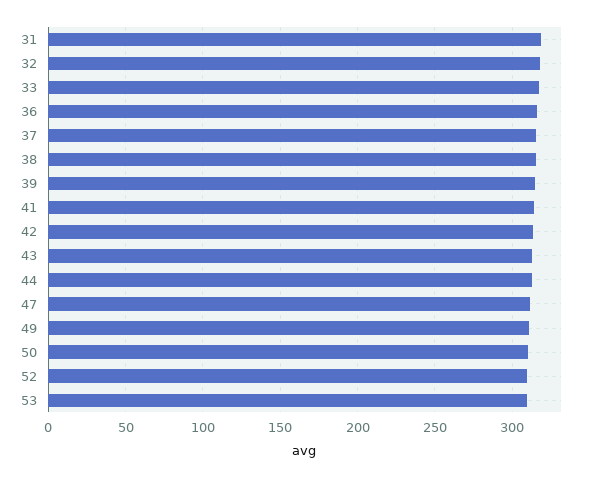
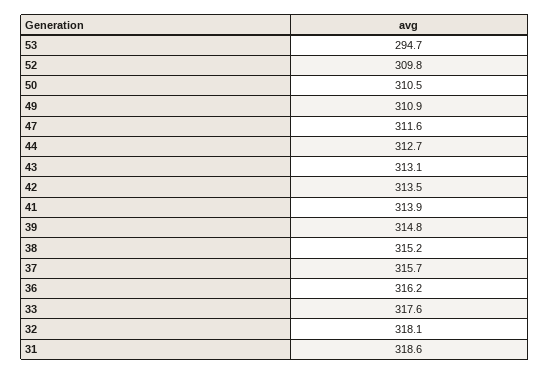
53: 310 -> 294.7

